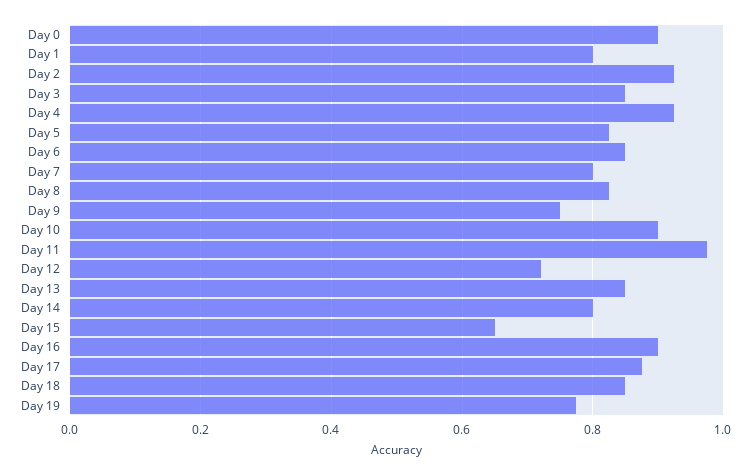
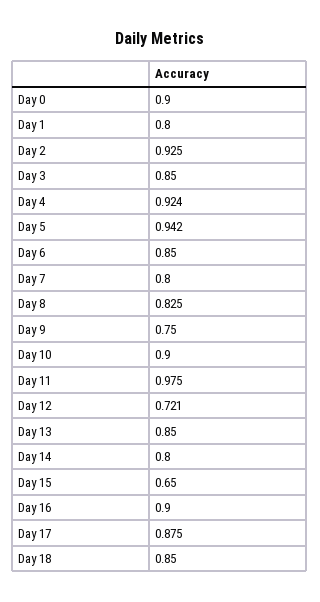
Day 5: 0.82 -> 0.942
Day 19: 0.78 -> none

